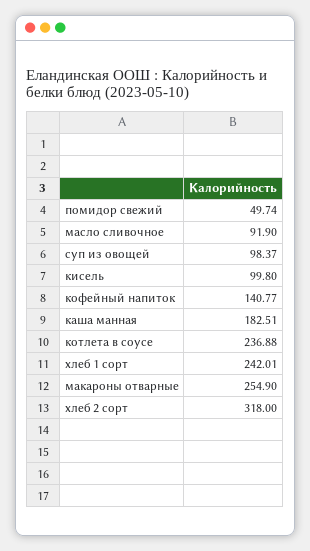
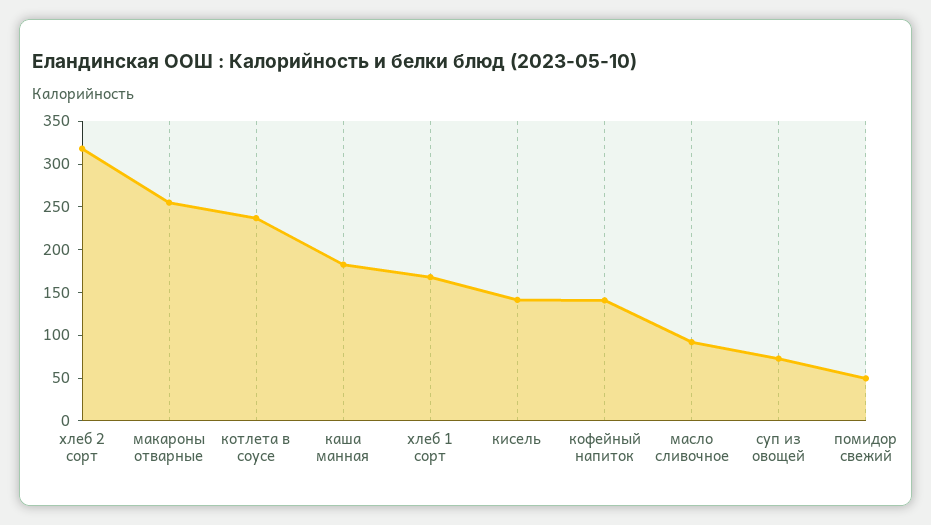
суп из овощей: 98.37 -> 70
кисель: 99.8 -> 140
хлеб 1 сорт: 242.01 -> 170

